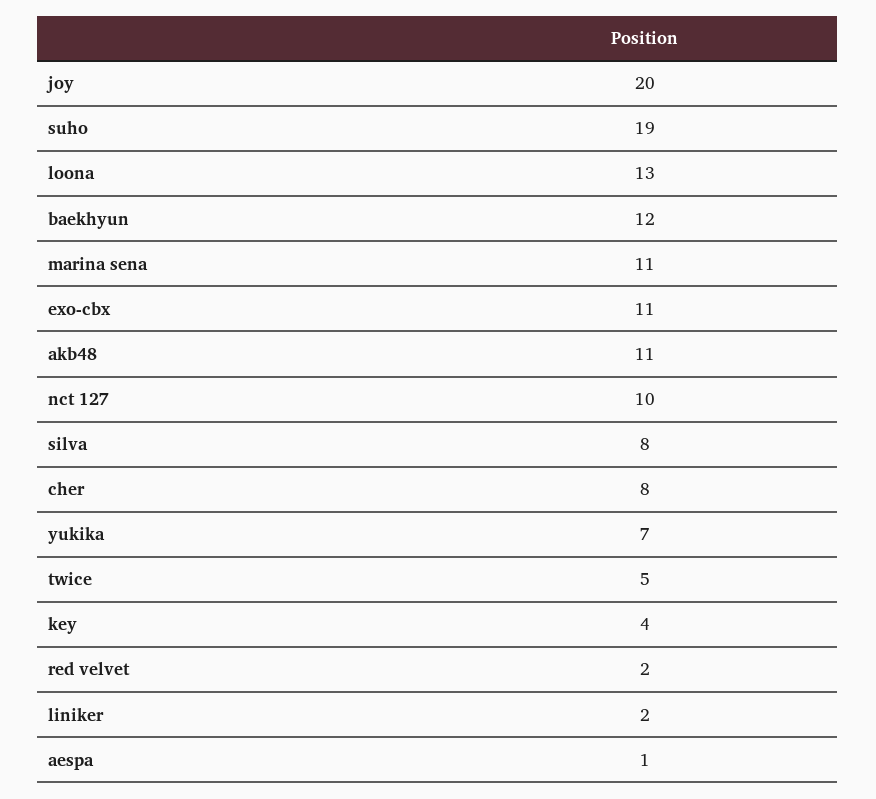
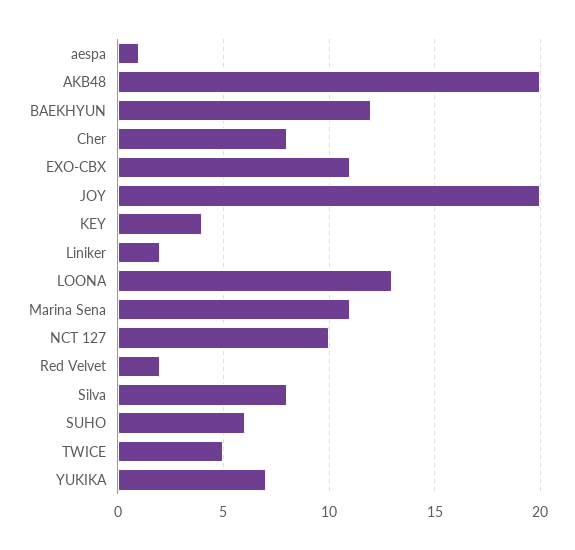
suho: 19 -> 6
akb48: 11 -> 20

